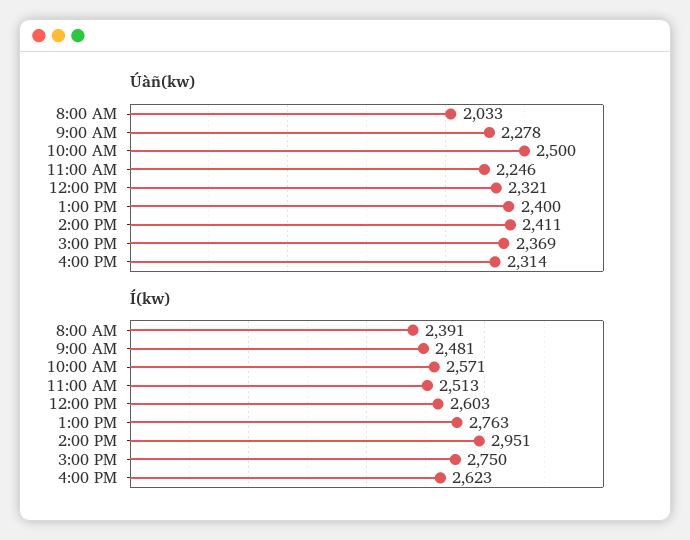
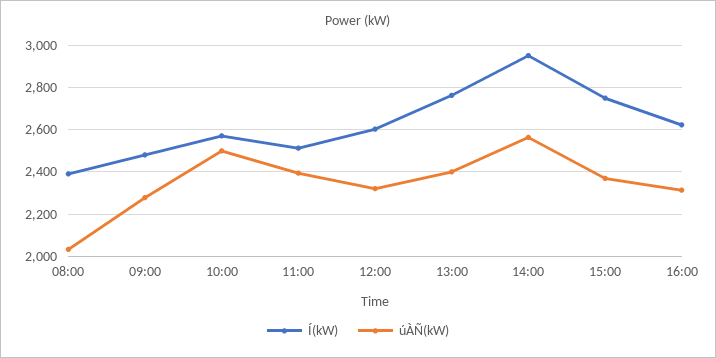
Úàñ(kw), 11:00 AM: 2246 -> 2400
Úàñ(kw), 2:00 PM: 2411 -> 2550

